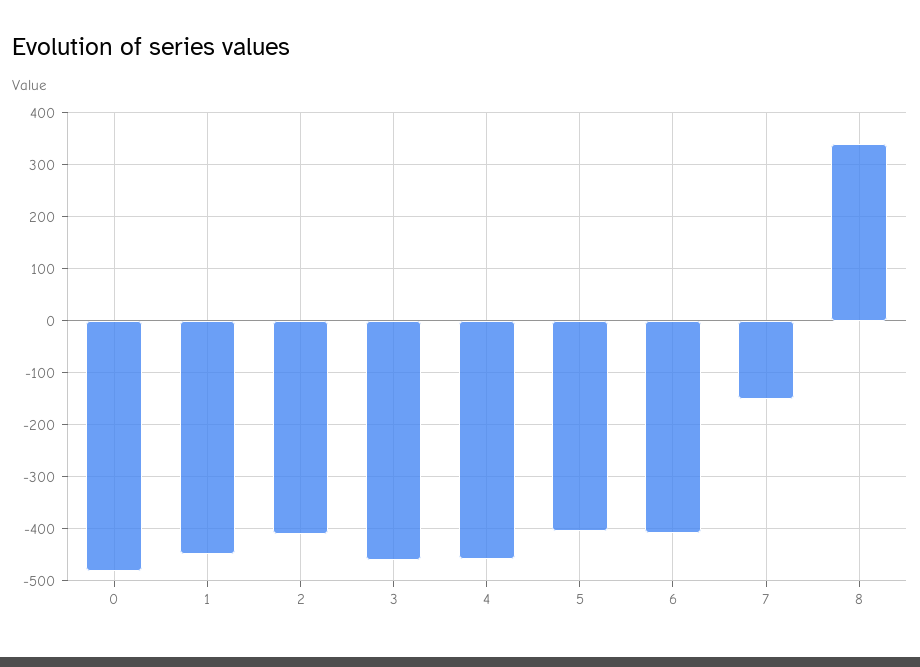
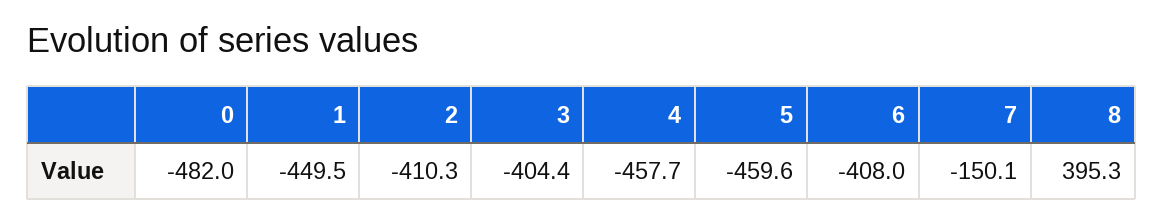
3: -460 -> -404.4
5: -400 -> -459.6
8: 340 -> 395.3

